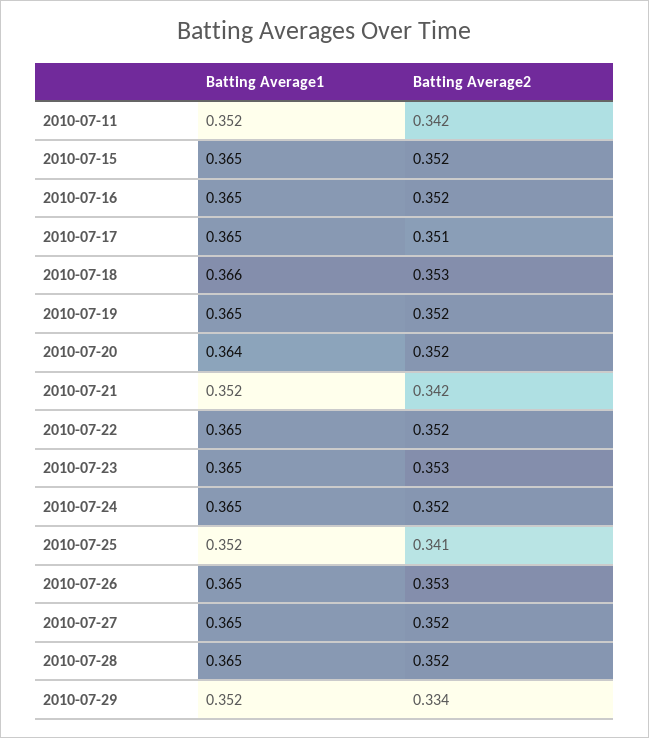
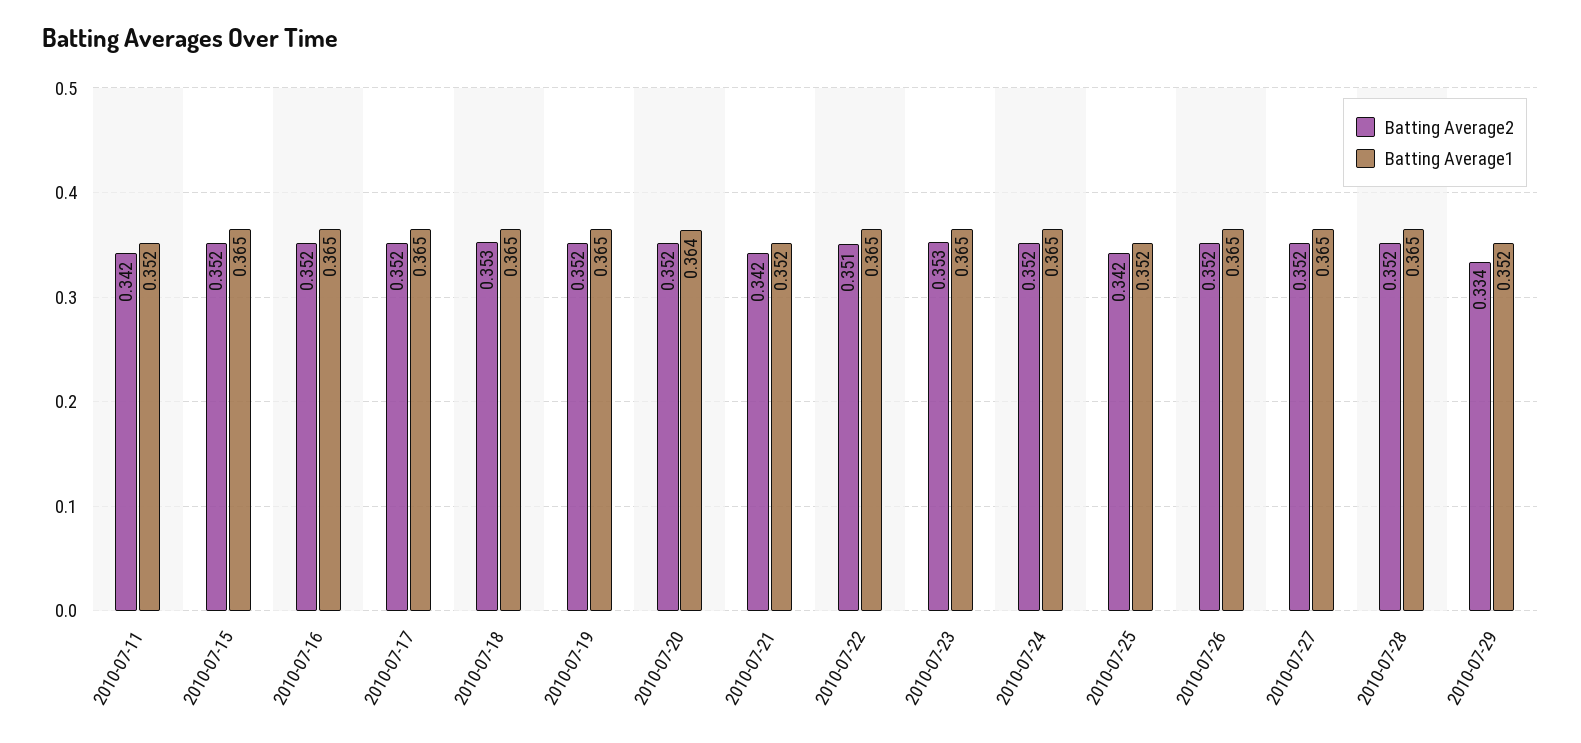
Batting Average2, 2010-07-17: 0.351 -> 0.352
Batting Average1, 2010-07-18: 0.366 -> 0.365
Batting Average2, 2010-07-22: 0.352 -> 0.351
Batting Average2, 2010-07-25: 0.341 -> 0.342
Batting Average2, 2010-07-26: 0.353 -> 0.352

